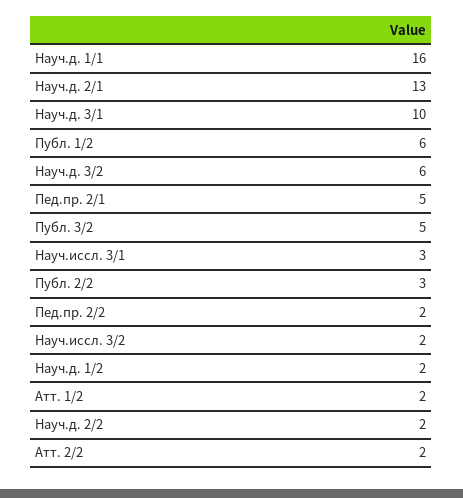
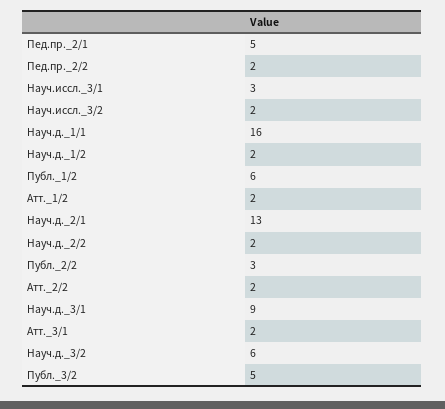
Науч.д. 3/1: 10 -> 9
Атт._3/1: none -> 2

